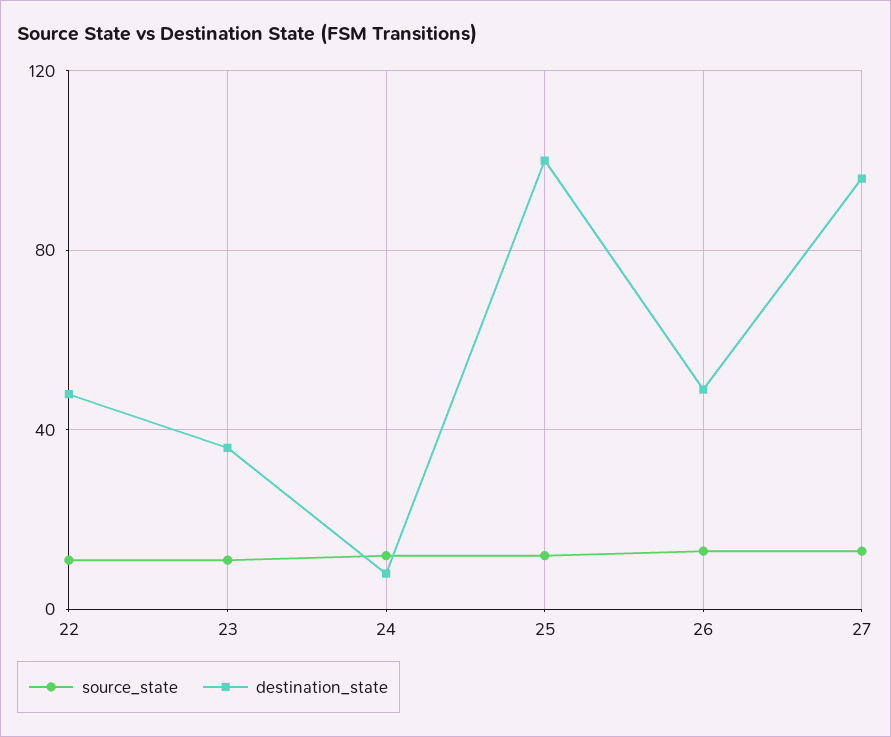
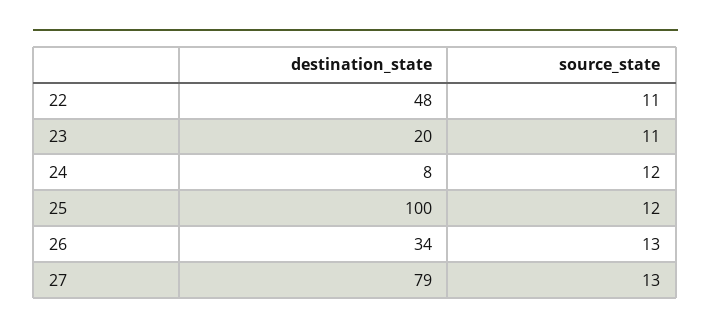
destination_state, 23: 35 -> 20
destination_state, 26: 50 -> 34
destination_state, 27: 95 -> 79

